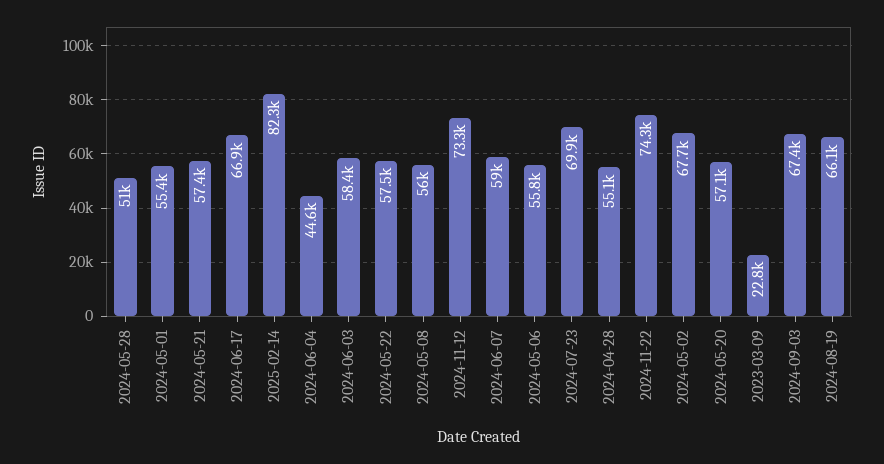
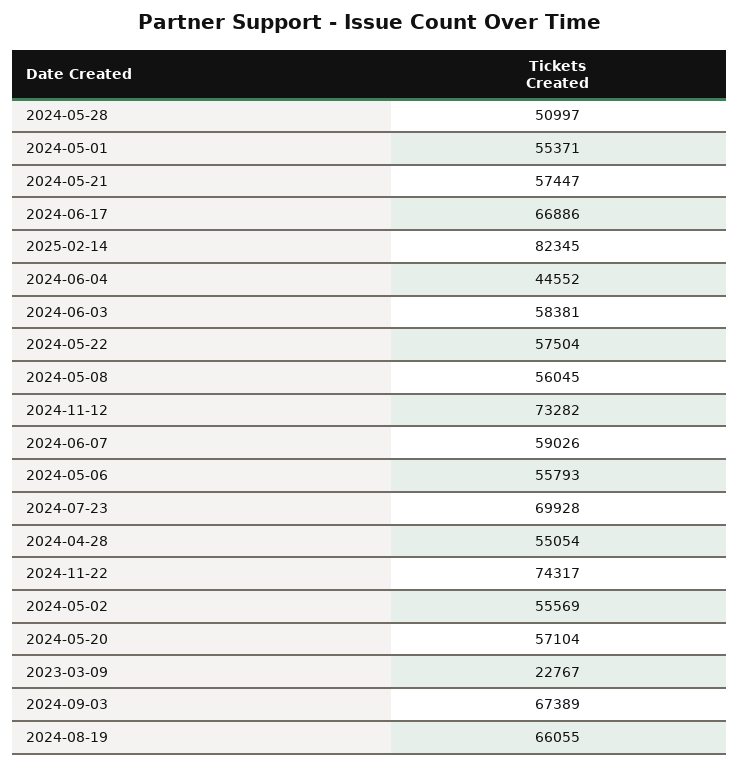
2024-05-02: 67700 -> 55569

